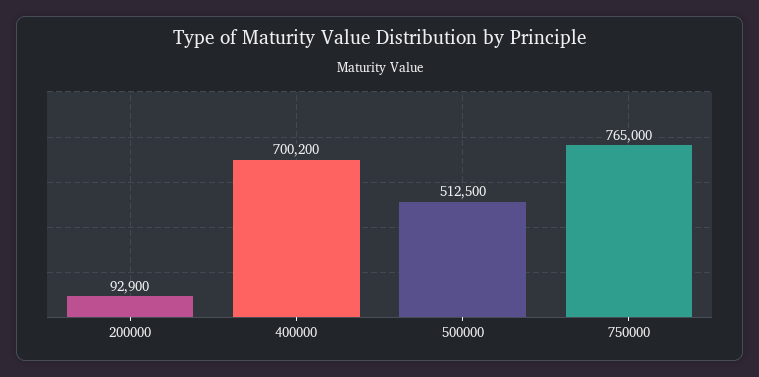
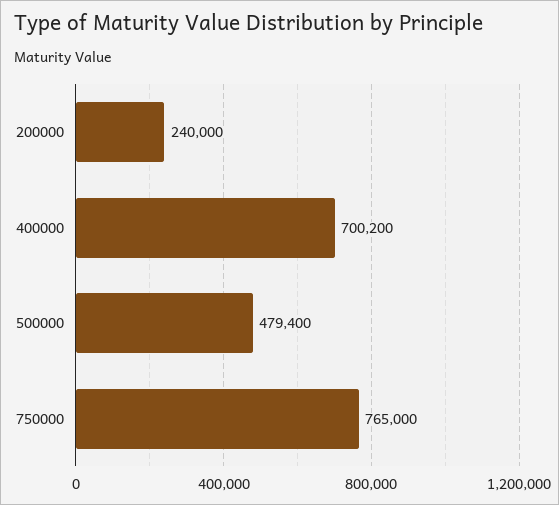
200000: 92900 -> 240000
500000: 512500 -> 479400

